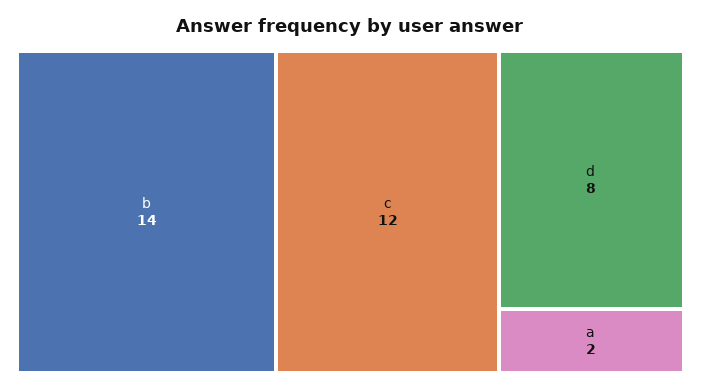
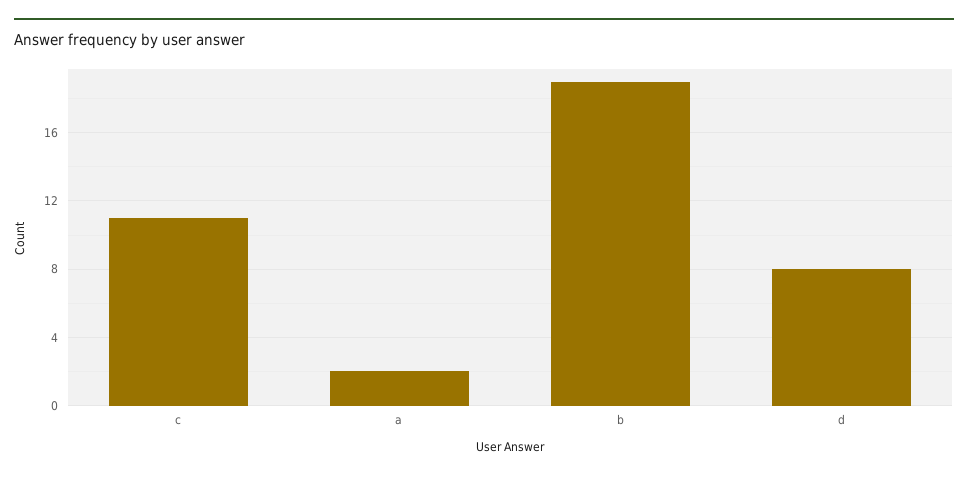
b: 14 -> 19
c: 12 -> 11

